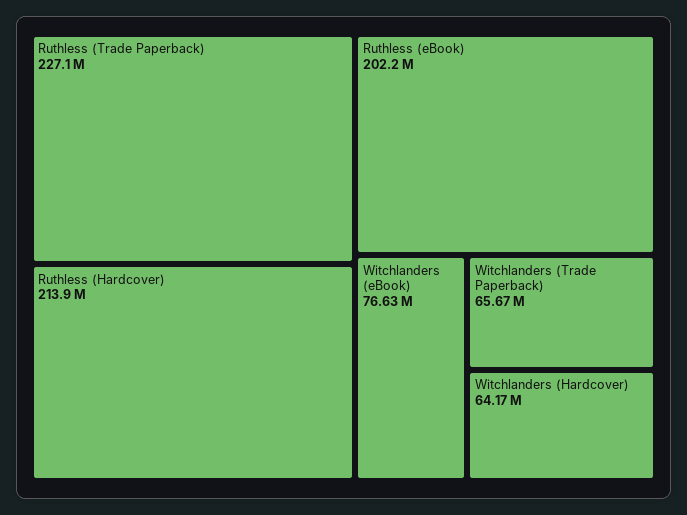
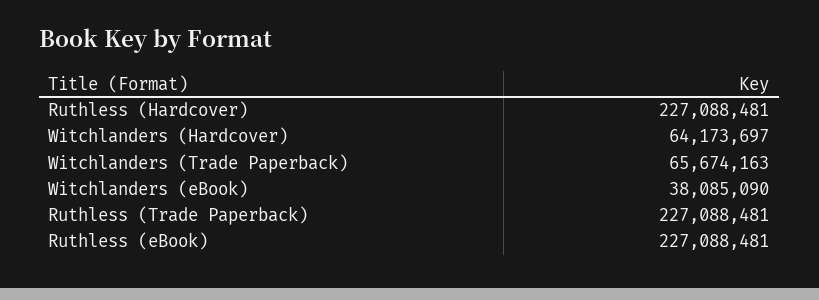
Ruthless (Hardcover): 213900000 -> 227088481
Ruthless (eBook): 202200000 -> 227088481
Witchlanders (eBook): 76630000 -> 38085090

